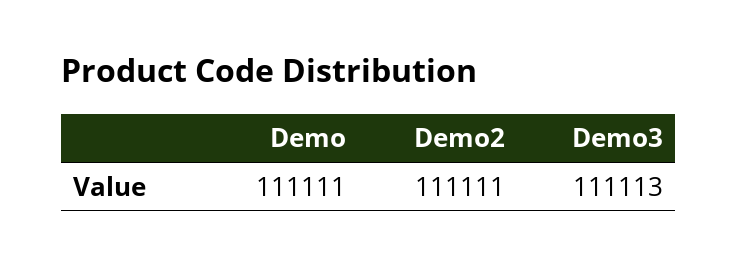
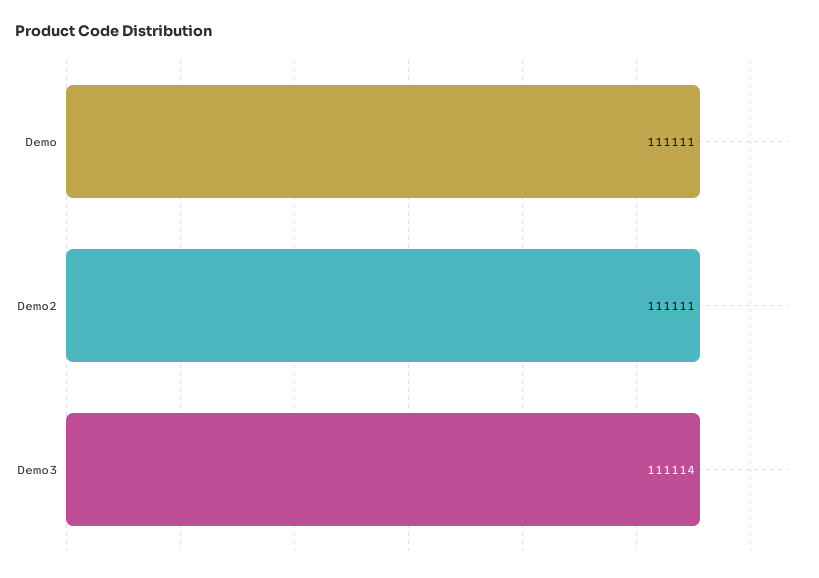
Demo3: 111113 -> 111114

